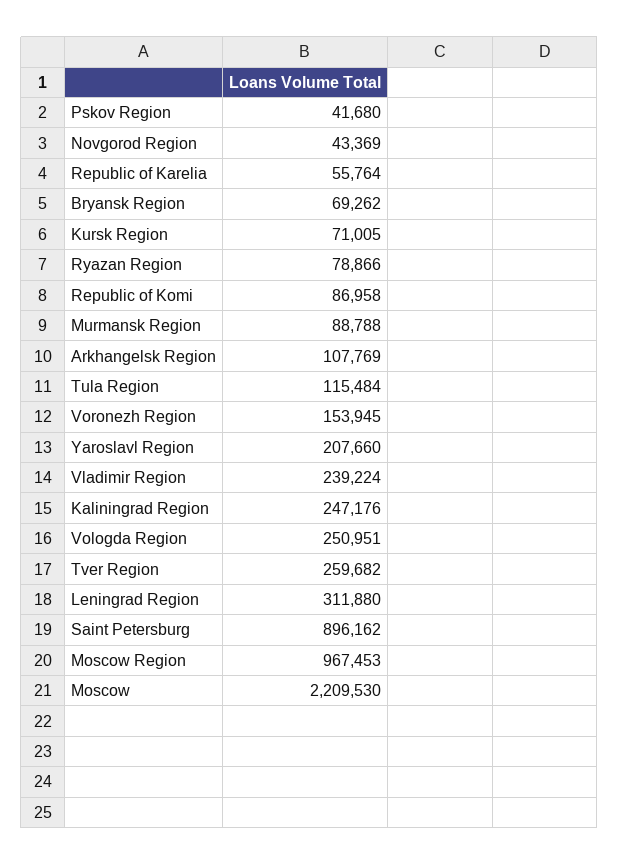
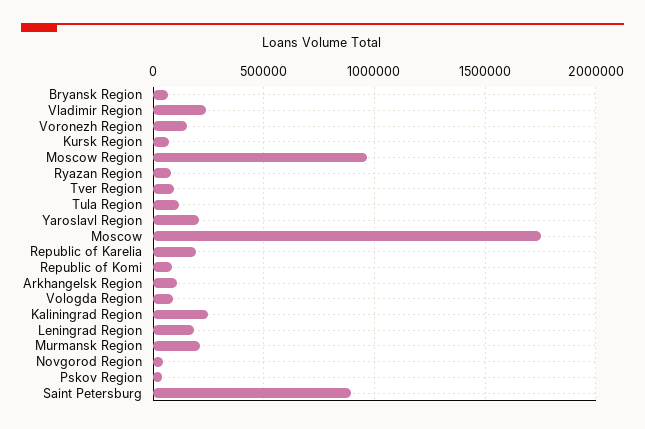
Republic of Karelia: 55764 -> 200000
Murmansk Region: 88788 -> 200000
Vologda Region: 250951 -> 100000
Tver Region: 259682 -> 100000
Leningrad Region: 311880 -> 200000
Moscow: 2209530 -> 1750000

